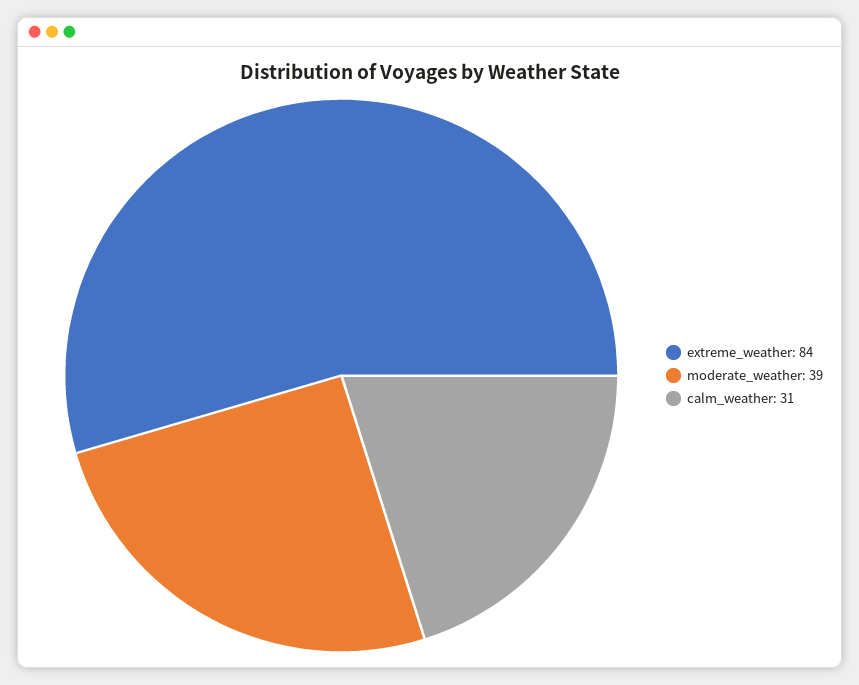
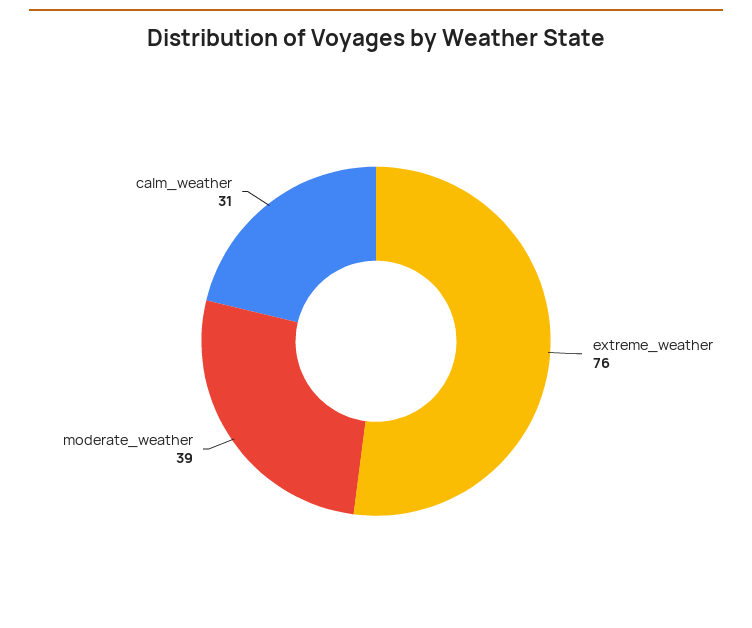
extreme_weather: 84 -> 76

